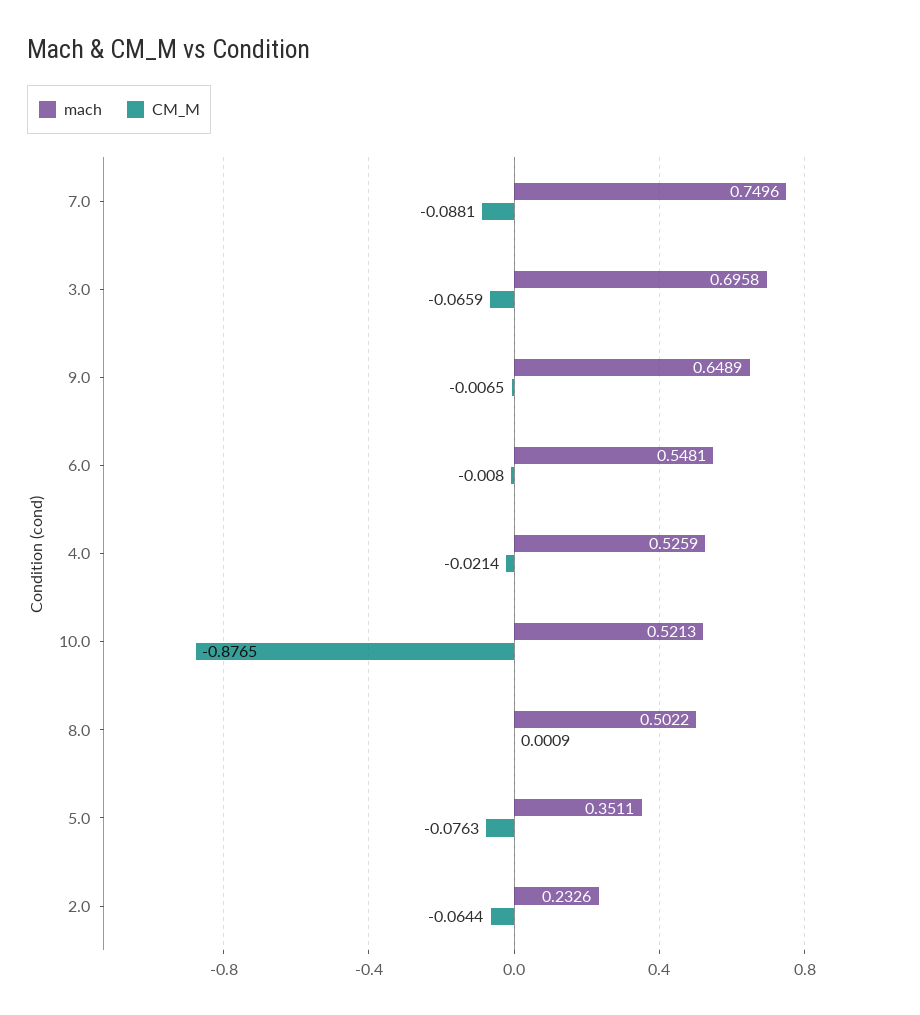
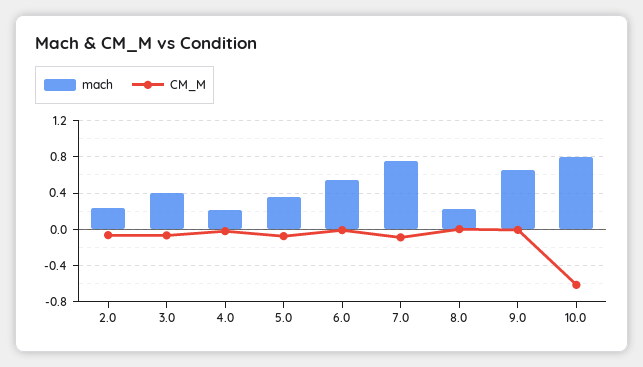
mach, 3.0: 0.6958 -> 0.4
mach, 4.0: 0.5259 -> 0.2
mach, 10.0: 0.5213 -> 0.8
CM_M, 10.0: -0.8765 -> -0.6
mach, 8.0: 0.5022 -> 0.2

